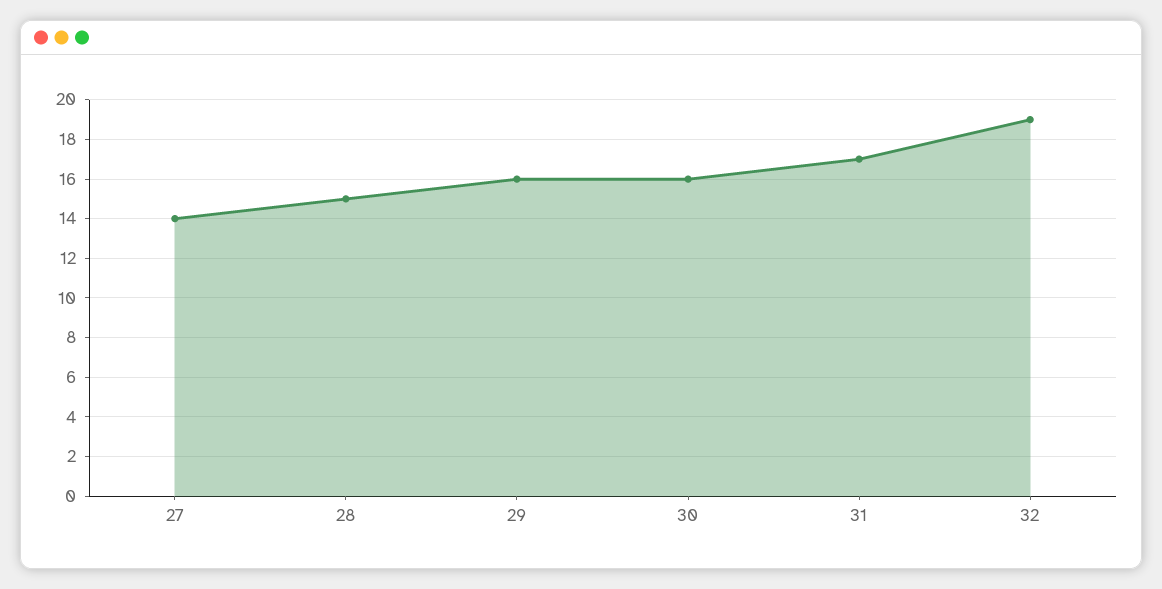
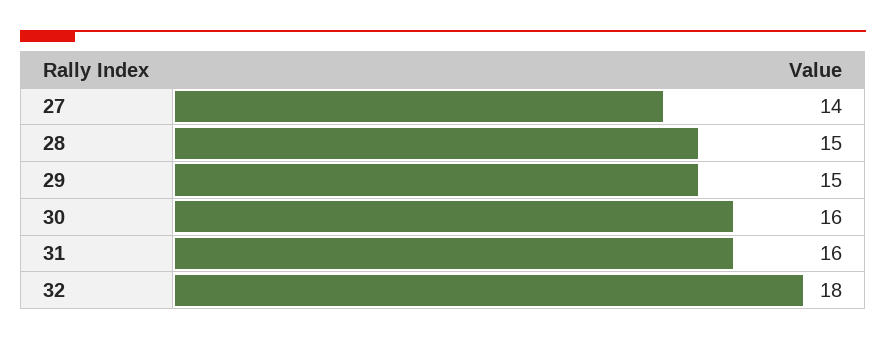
29: 16 -> 15
31: 17 -> 16
32: 19 -> 18

